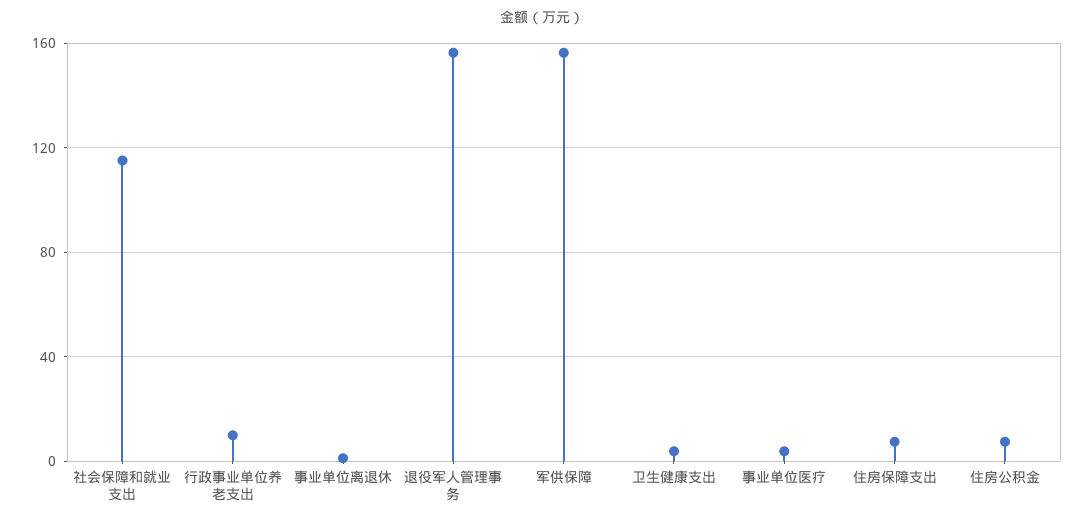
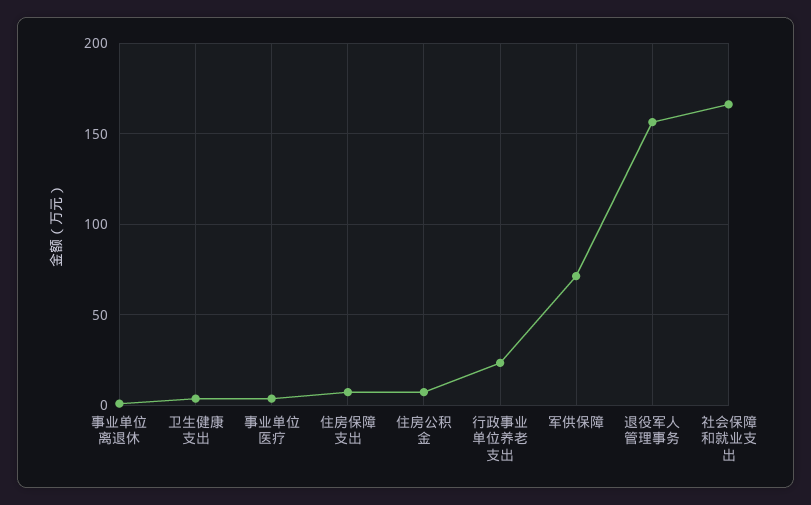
社会保障和就业支出: 115 -> 165
行政事业单位养老支出: 10 -> 25
军供保障: 155 -> 70

